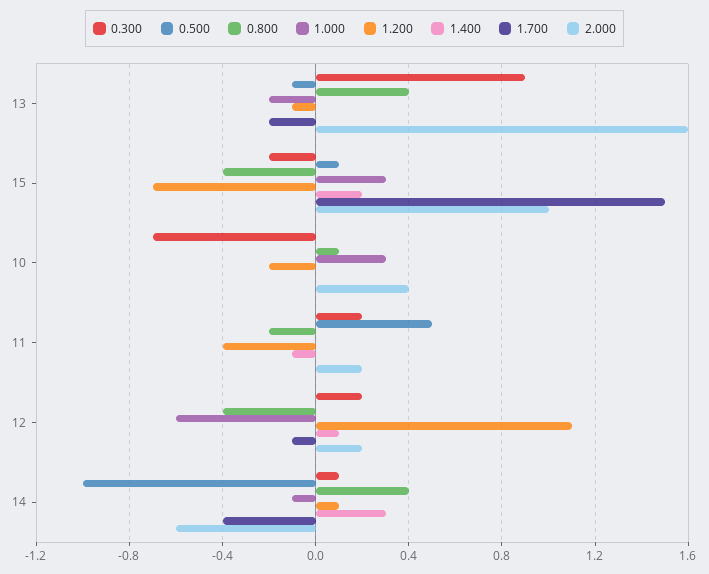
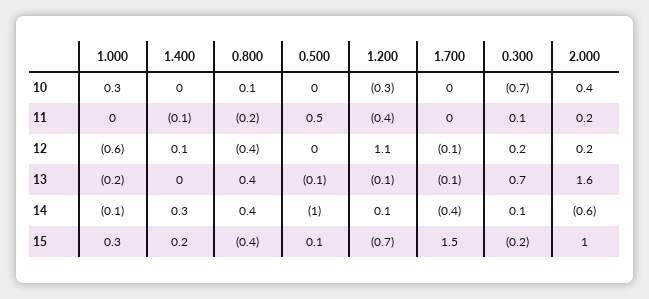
0.300, 13: 0.9 -> 0.7
1.700, 13: -0.2 -> -0.1
1.200, 10: -0.2 -> -0.3
0.300, 11: 0.2 -> 0.1

